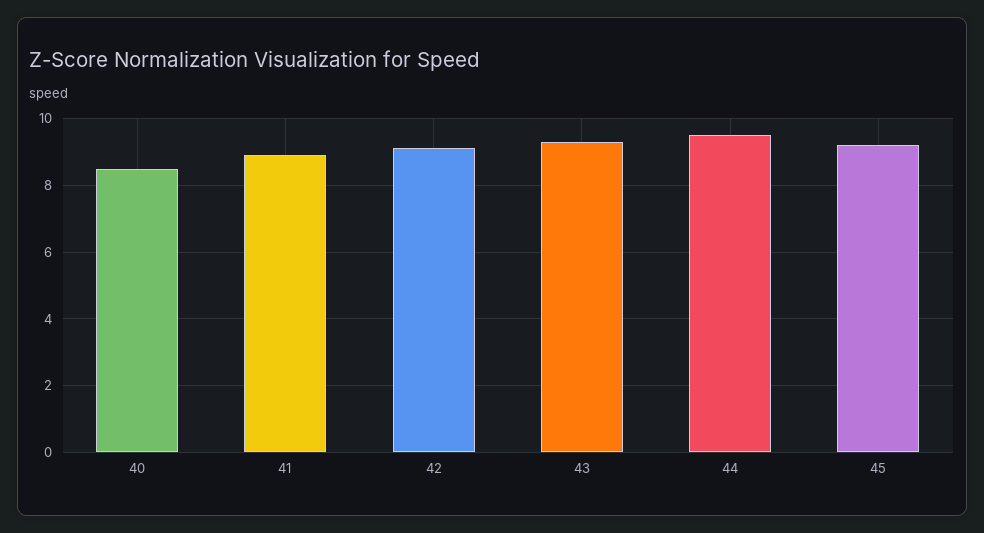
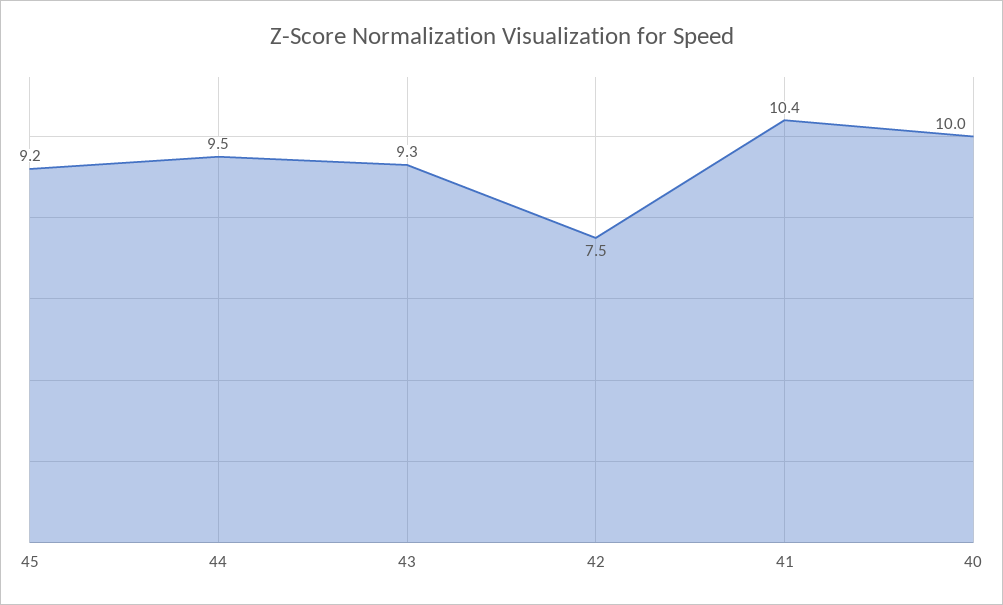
40: 8.5 -> 10
41: 9 -> 10.4
42: 9 -> 7.5

